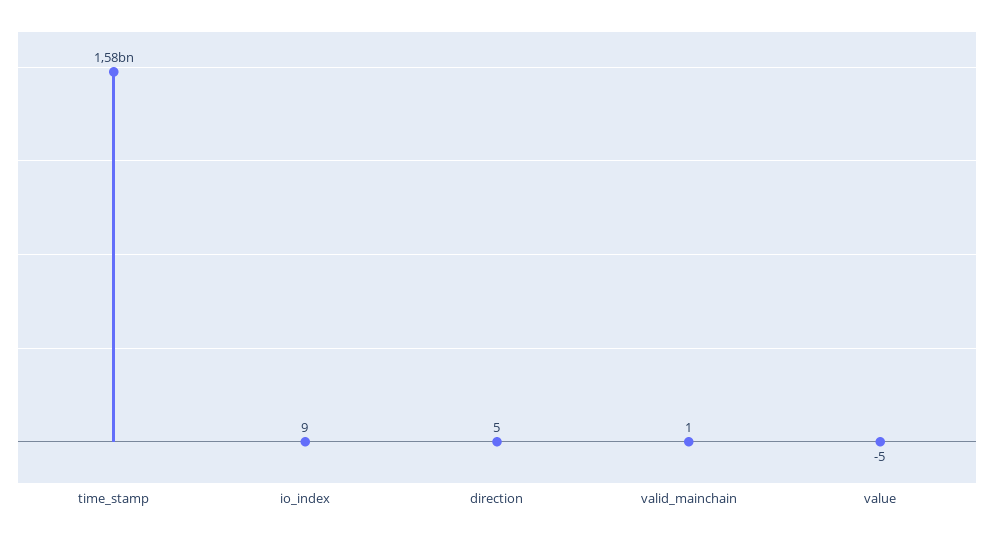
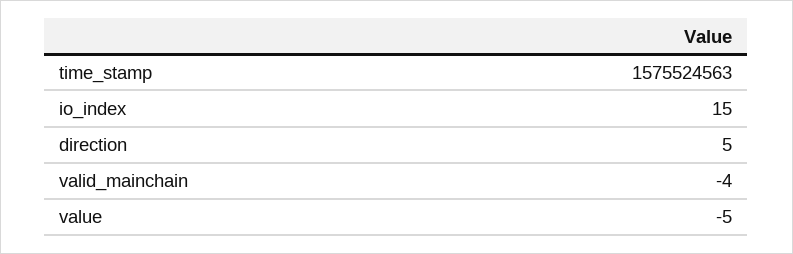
io_index: 9 -> 15
valid_mainchain: 1 -> -4

